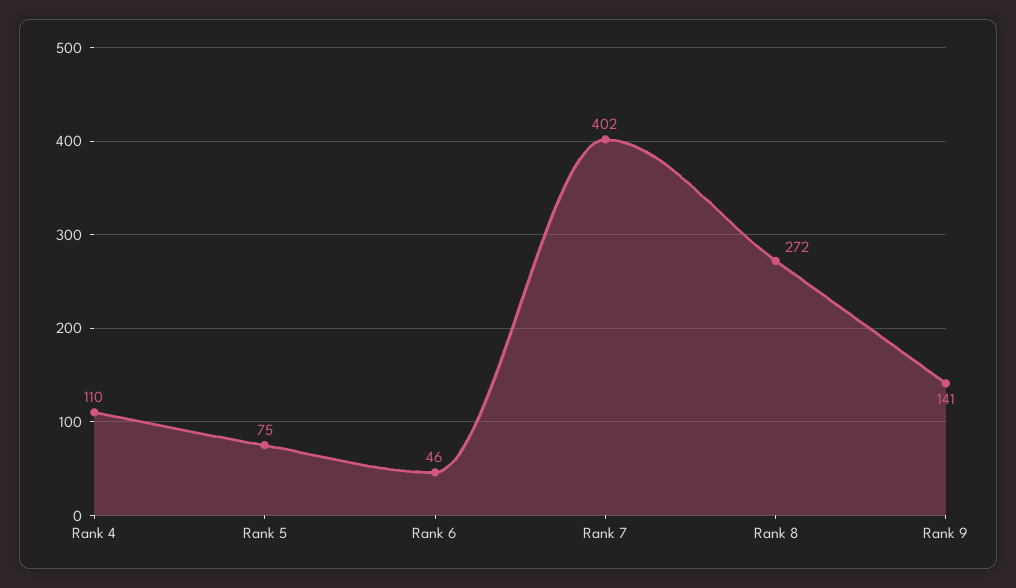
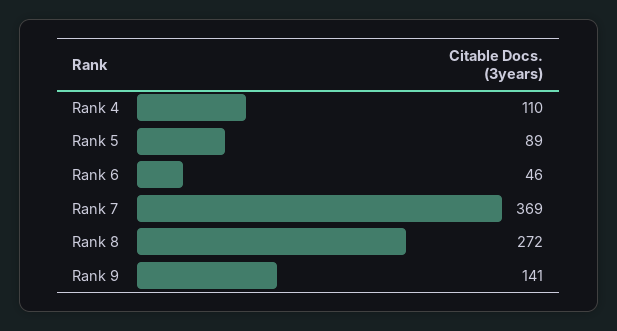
Rank 5: 75 -> 89
Rank 7: 402 -> 369

